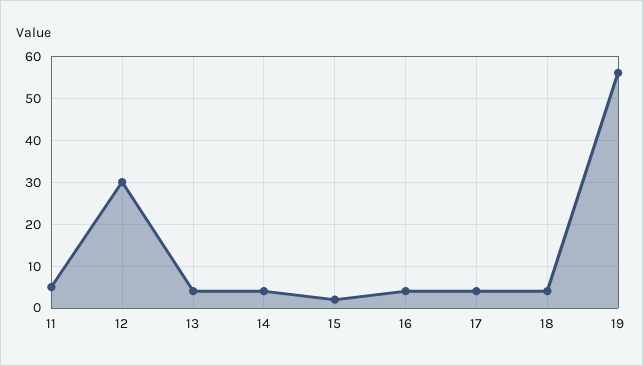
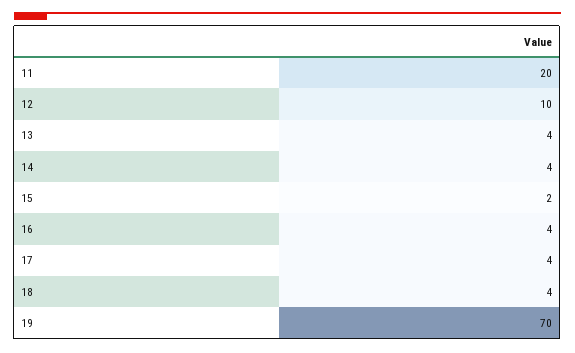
11: 5 -> 20
12: 30 -> 10
19: 55 -> 70

